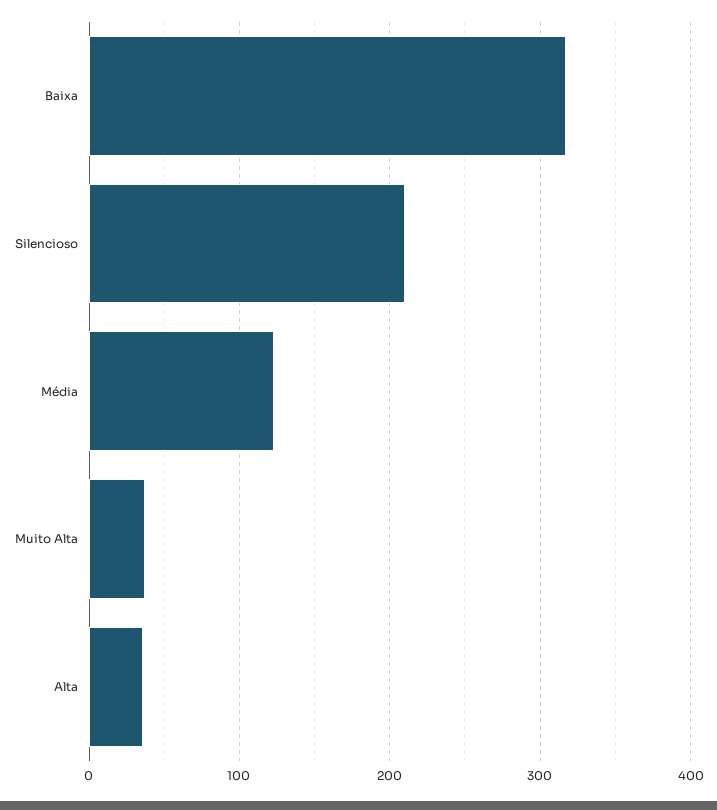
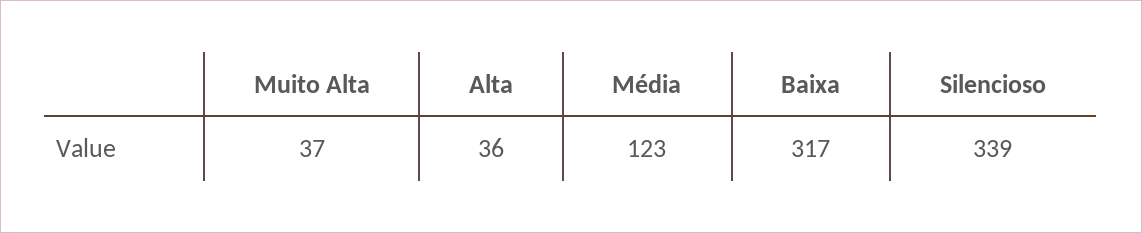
Silencioso: 210 -> 339

